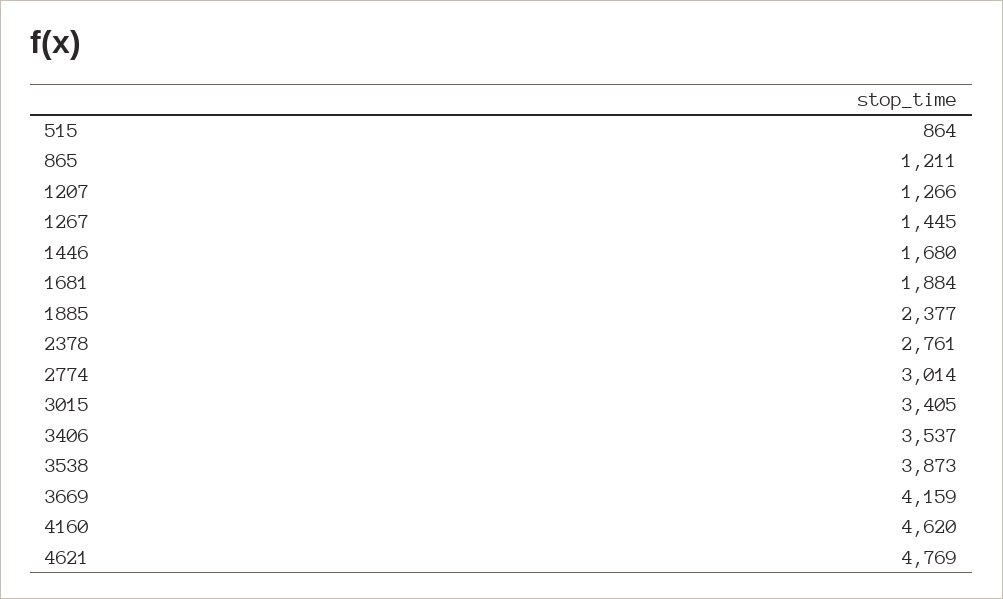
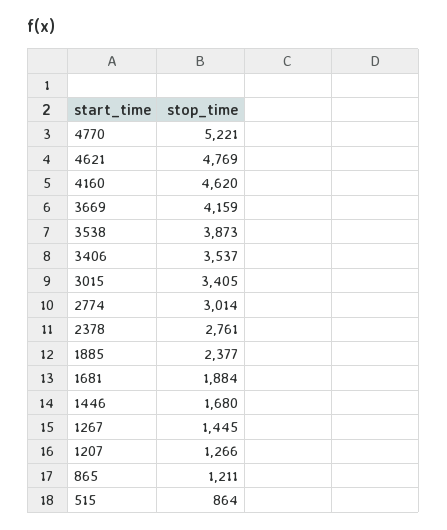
4770: none -> 5221

